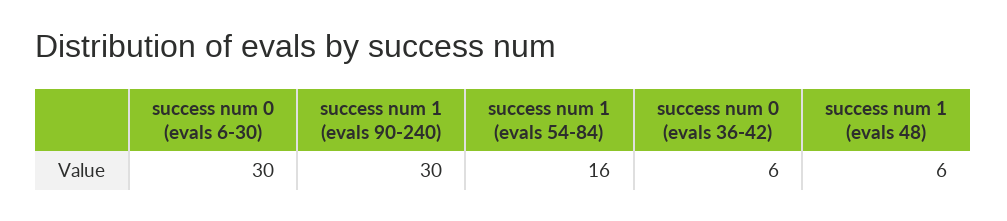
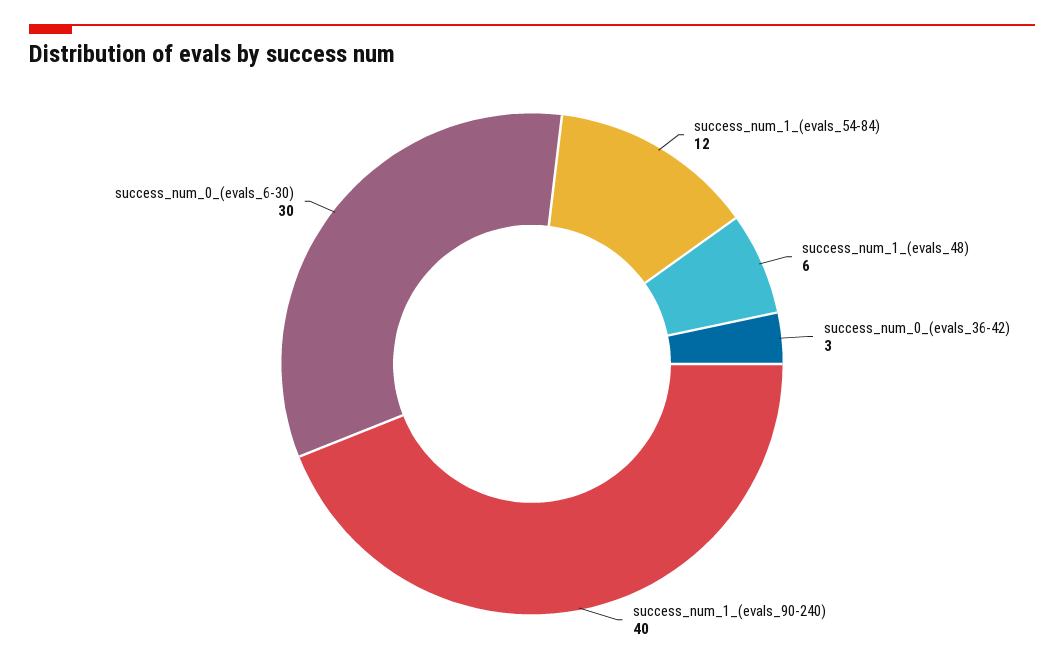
success num 1 (evals 90-240): 30 -> 40
success num 1 (evals 54-84): 16 -> 12
success num 0 (evals 36-42): 6 -> 3

